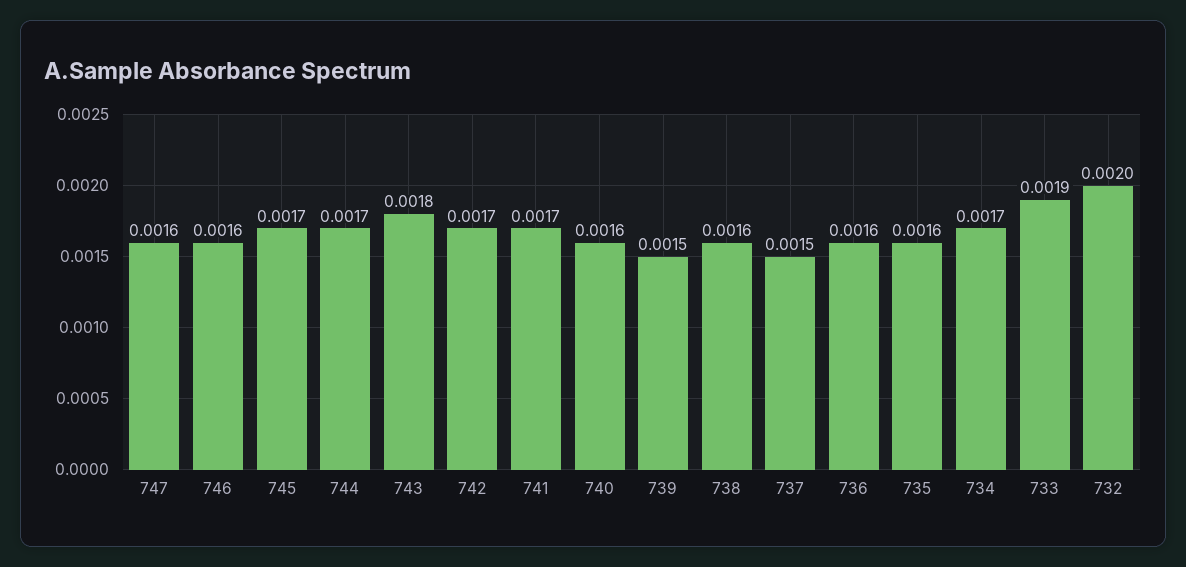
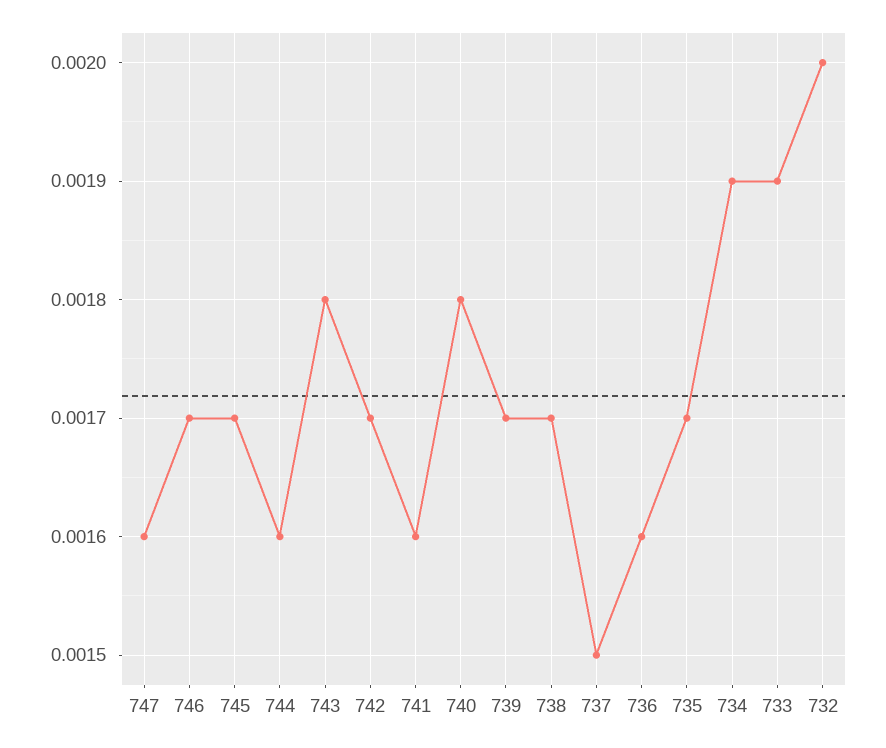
746: 0.0016 -> 0.0017
744: 0.0017 -> 0.0016
741: 0.0017 -> 0.0016
740: 0.0016 -> 0.0018
739: 0.0015 -> 0.0017
738: 0.0016 -> 0.0017
735: 0.0016 -> 0.0017
734: 0.0017 -> 0.0019

